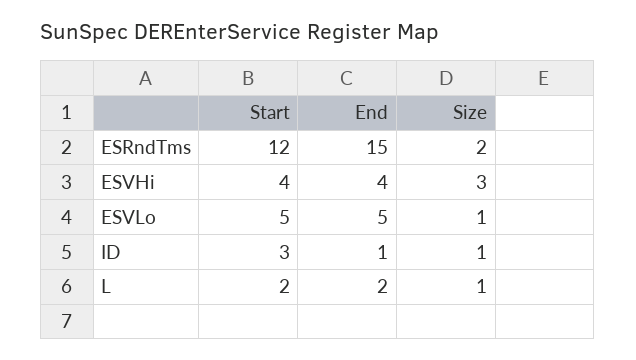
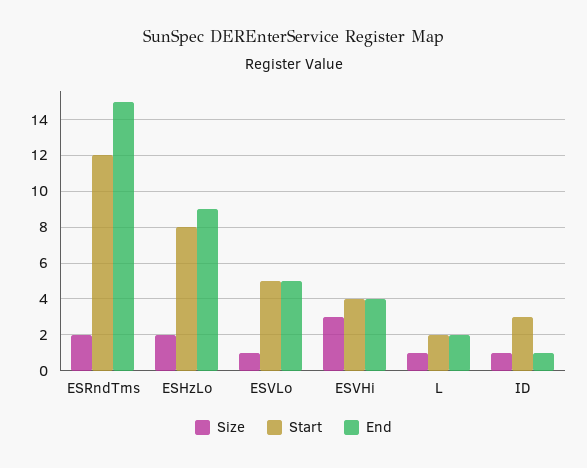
Size, ESHzLo: none -> 2
Start, ESHzLo: none -> 8
End, ESHzLo: none -> 9

